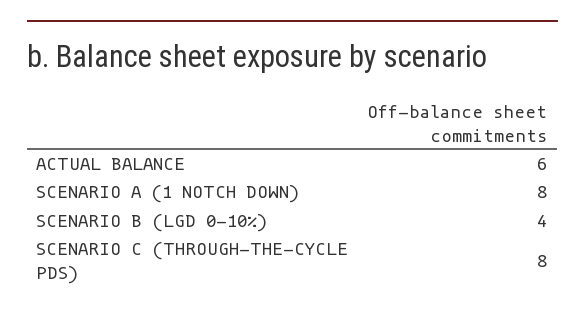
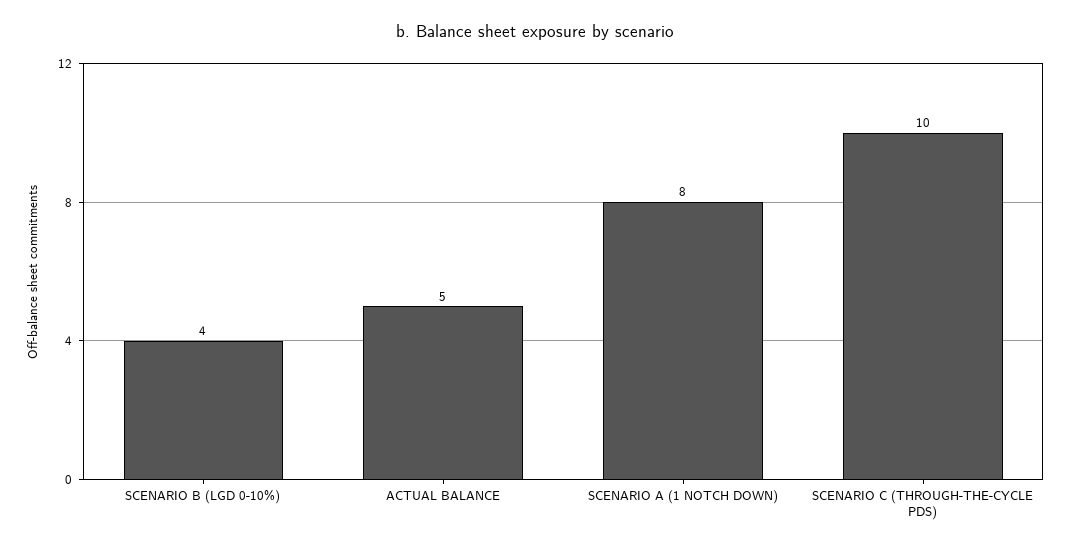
ACTUAL BALANCE: 6 -> 5
SCENARIO C (THROUGH-THE-CYCLE PDS): 8 -> 10

